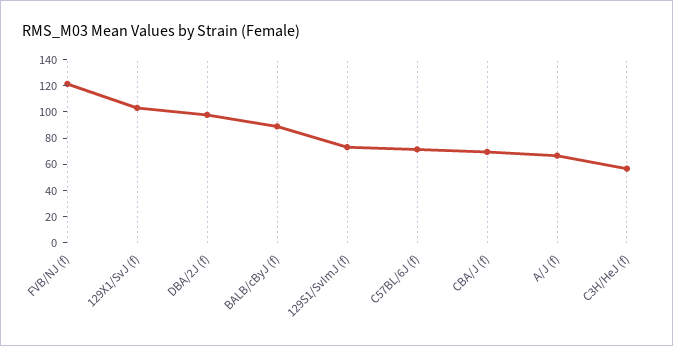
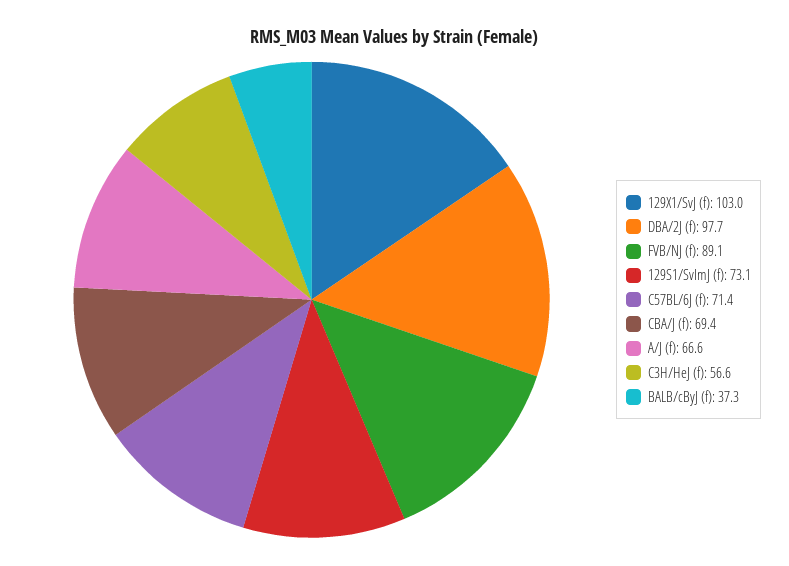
FVB/NJ (f): 120 -> 89.1
BALB/cByJ (f): 90 -> 37.3

